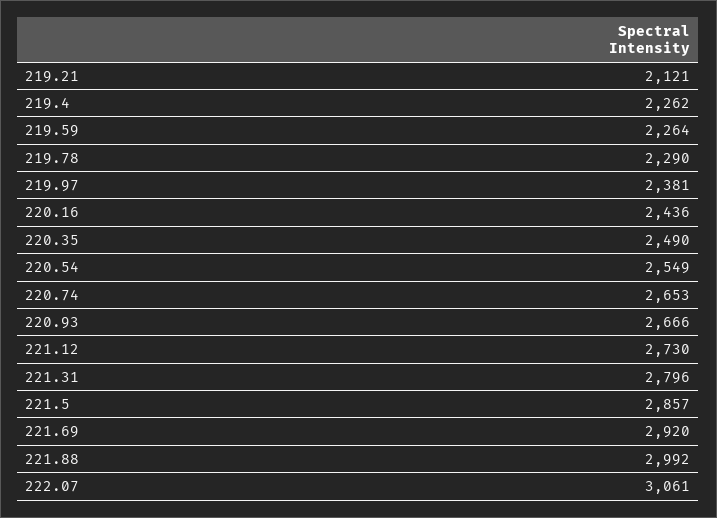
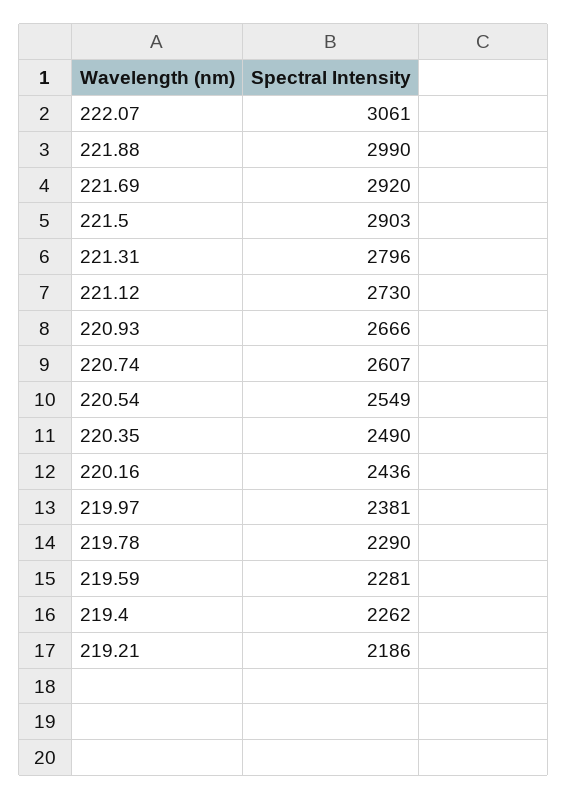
219.21: 2121 -> 2186
219.59: 2264 -> 2281
220.74: 2653 -> 2607
221.5: 2857 -> 2903
221.88: 2992 -> 2990

